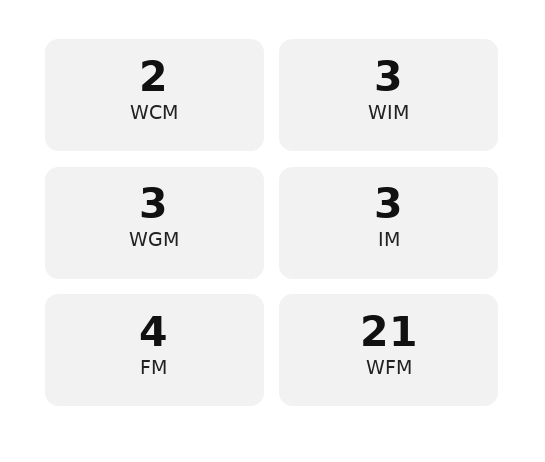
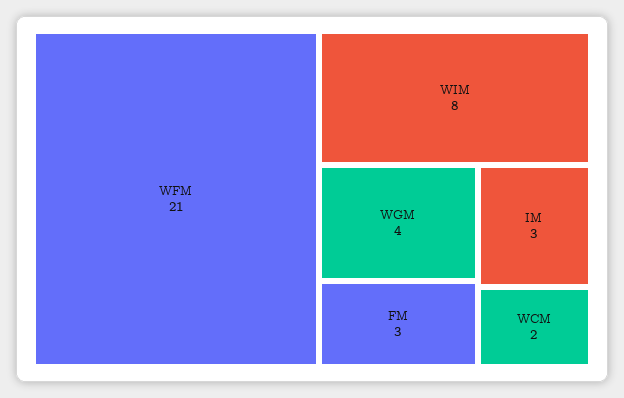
WIM: 3 -> 8
WGM: 3 -> 4
FM: 4 -> 3

